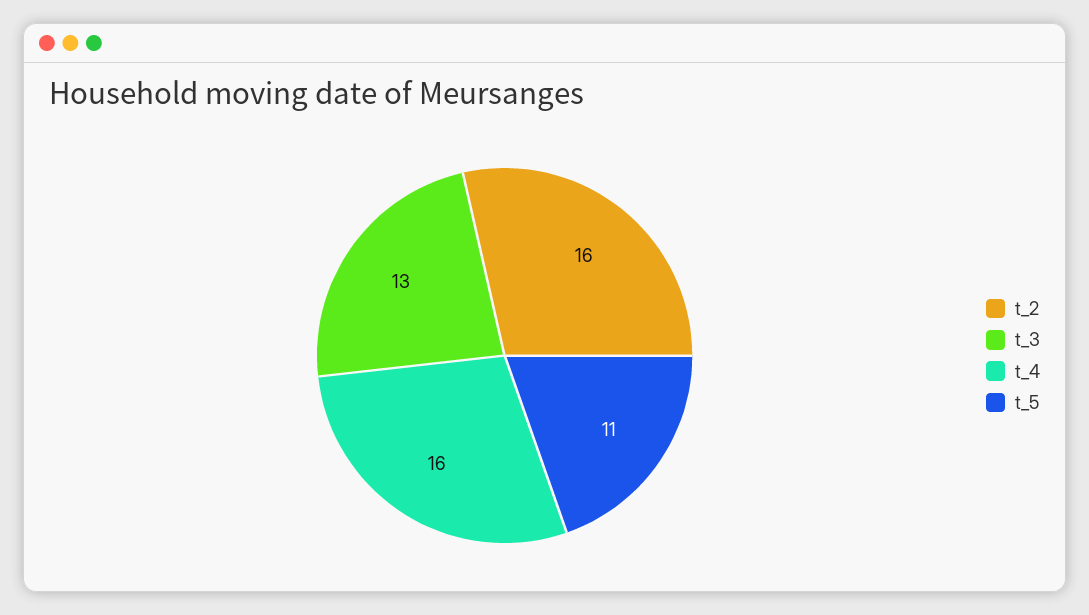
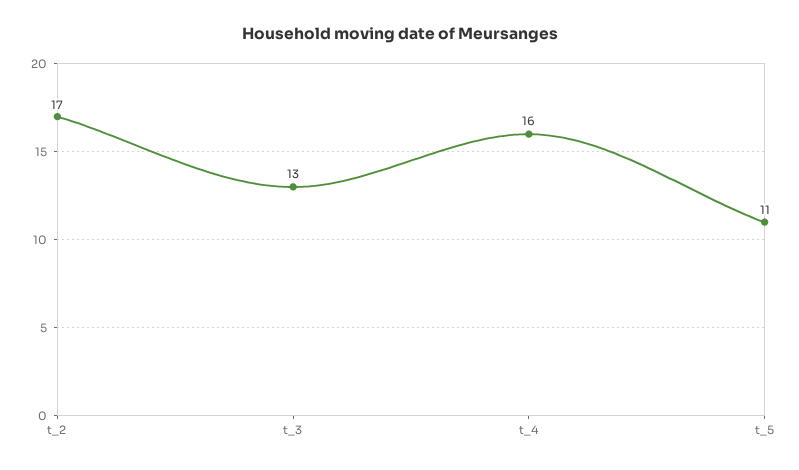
t_2: 16 -> 17

